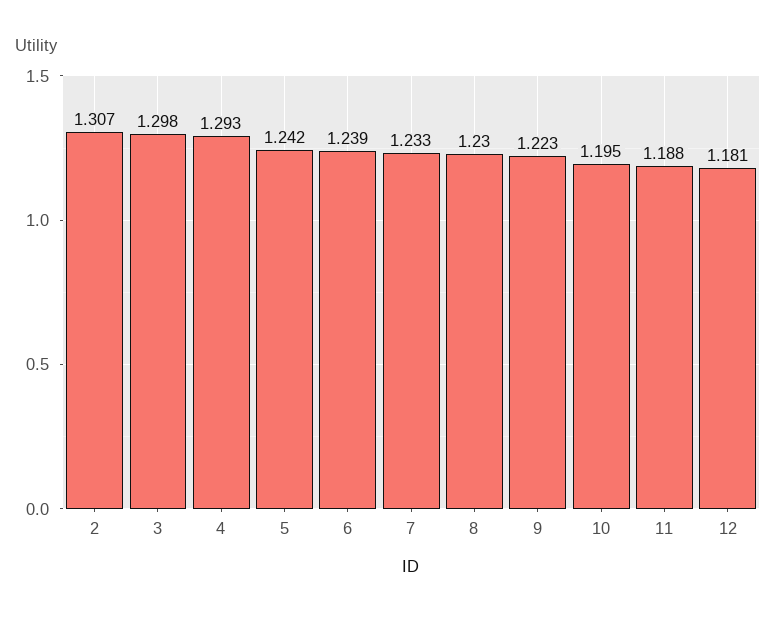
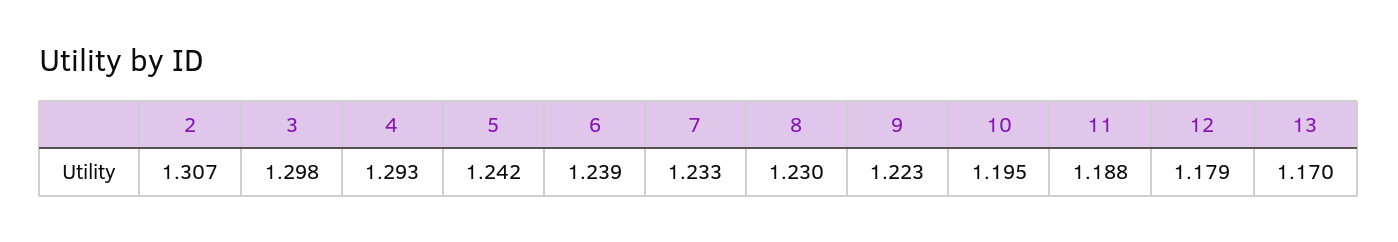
12: 1.181 -> 1.179
13: none -> 1.17

